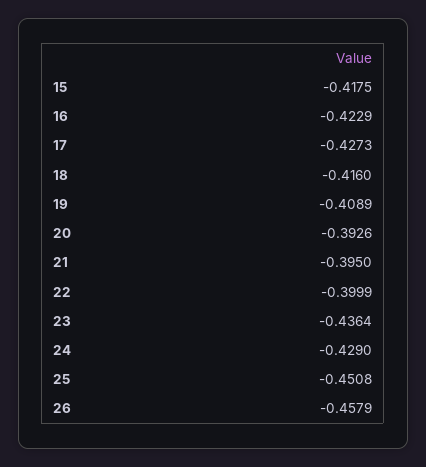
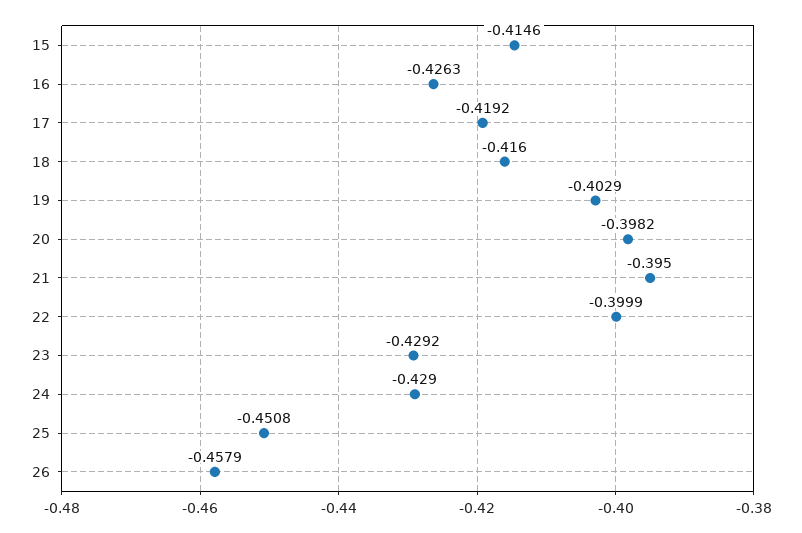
15: -0.4175 -> -0.4146
16: -0.4229 -> -0.4263
17: -0.4273 -> -0.4192
19: -0.4089 -> -0.4029
20: -0.3926 -> -0.3982
23: -0.4364 -> -0.4292

